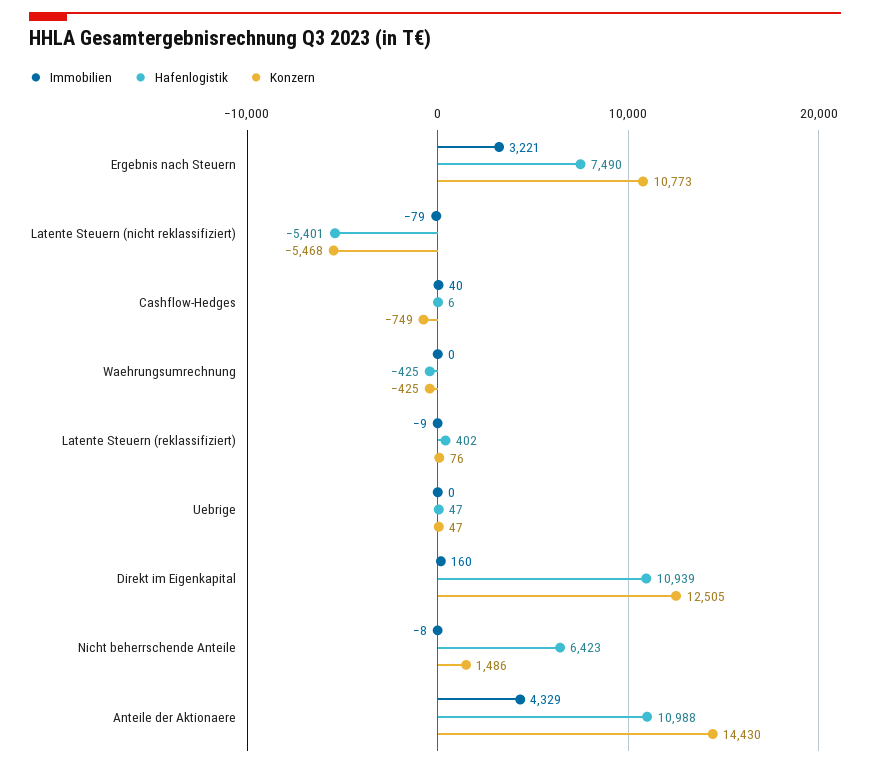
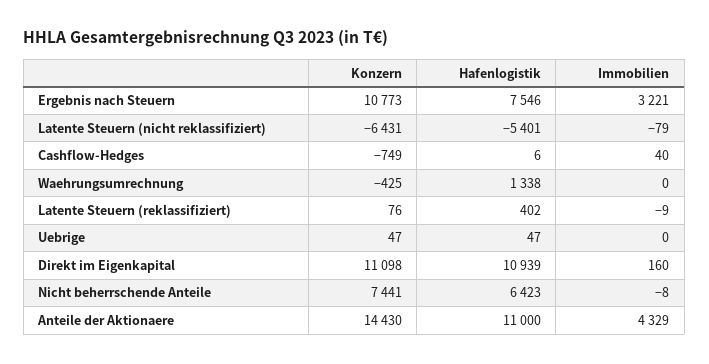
Hafenlogistik, Ergebnis nach Steuern: 7490 -> 7546
Konzern, Latente Steuern (nicht reklassifiziert): -5468 -> -6431
Hafenlogistik, Waehrungsumrechnung: -425 -> 1338
Konzern, Direkt im Eigenkapital: 12505 -> 11098
Konzern, Nicht beherrschende Anteile: 1486 -> 7441
Hafenlogistik, Anteile der Aktionaere: 10988 -> 11000

